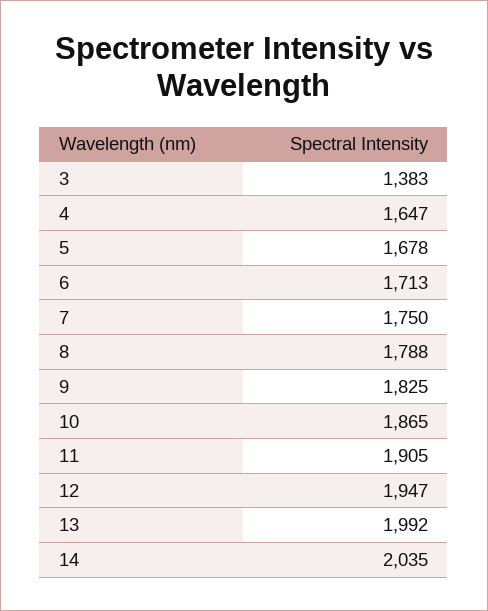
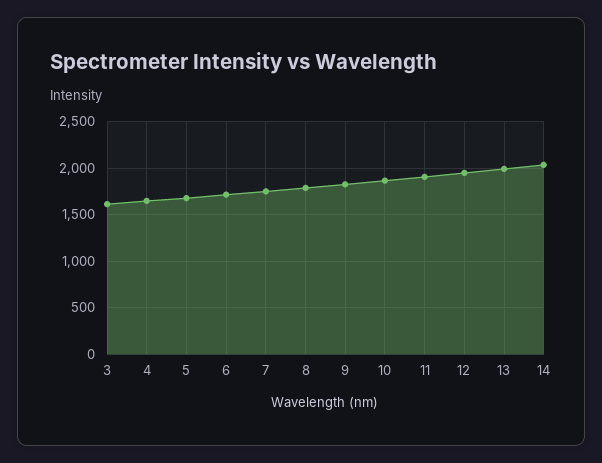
3: 1383 -> 1600

